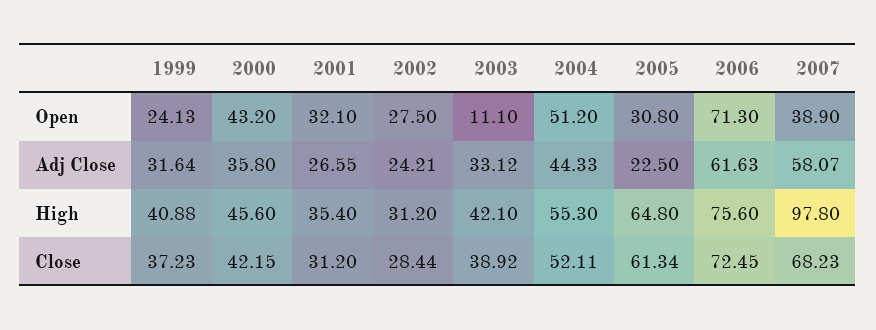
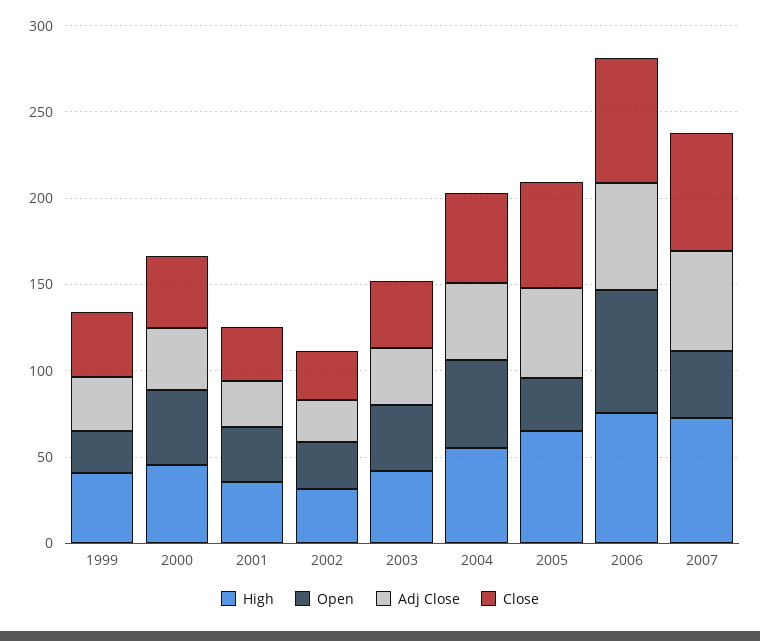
Open, 2003: 11.1 -> 40
Adj Close, 2005: 22.5 -> 50
High, 2007: 97.8 -> 70

